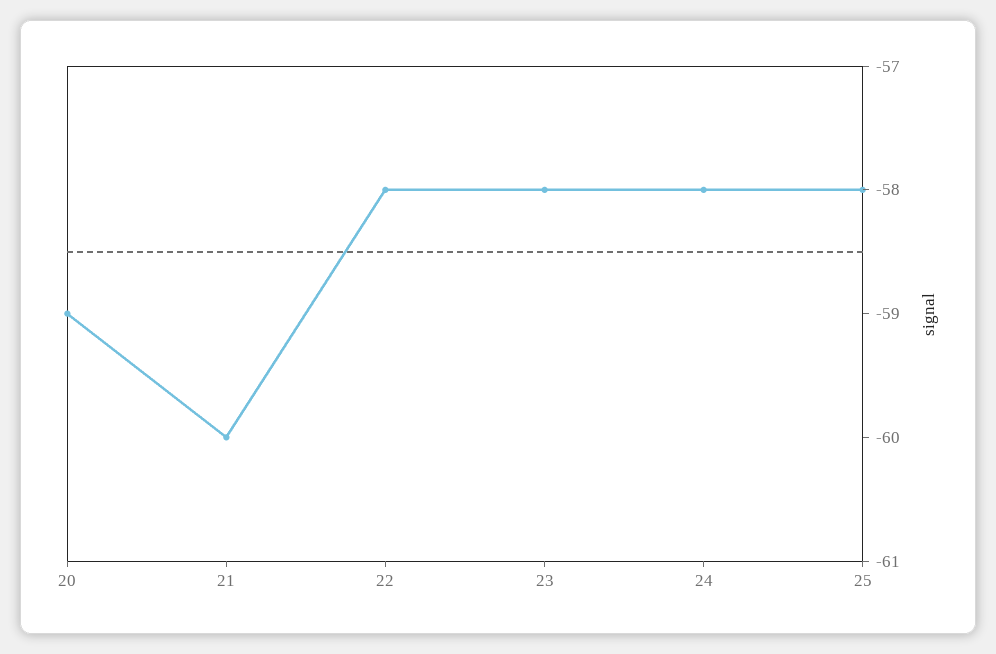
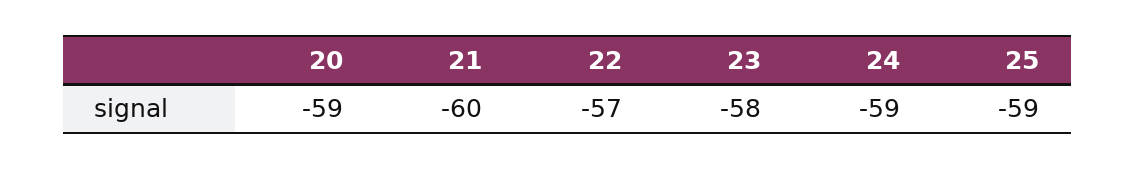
22: -58 -> -57
24: -58 -> -59
25: -58 -> -59

